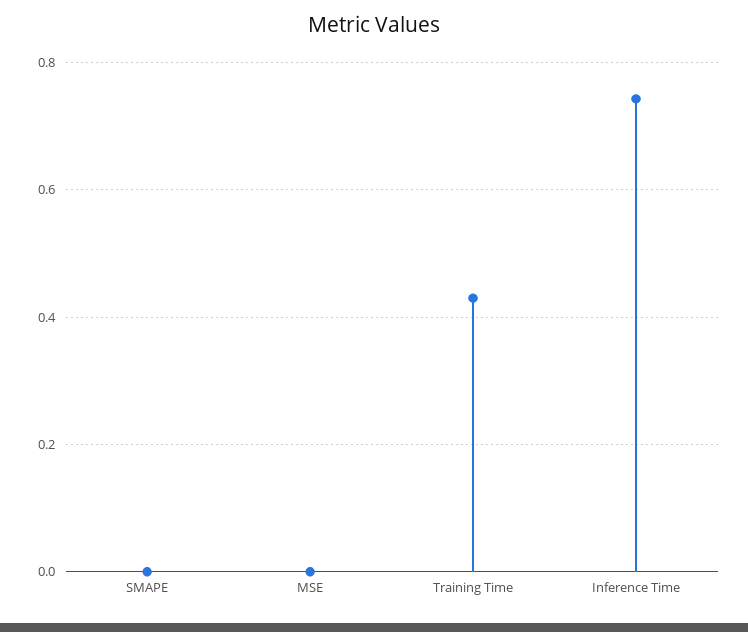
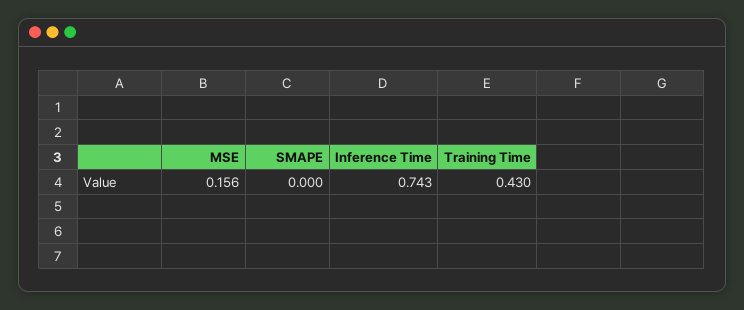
MSE: 0 -> 0.156

